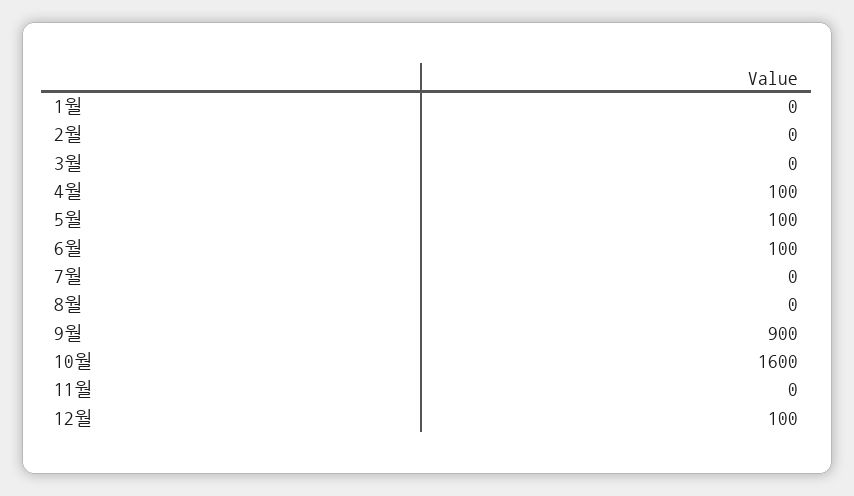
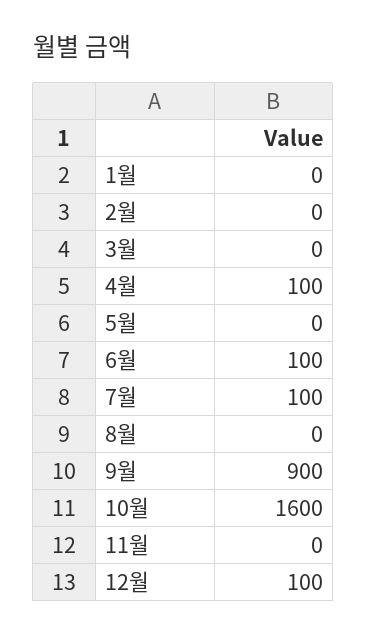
5월: 100 -> 0
7월: 0 -> 100

